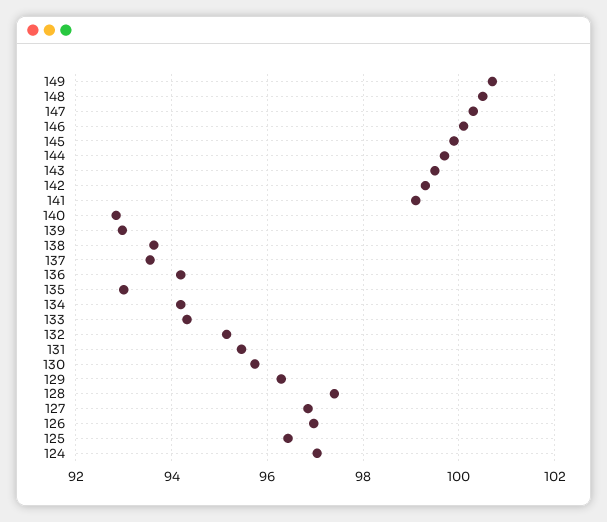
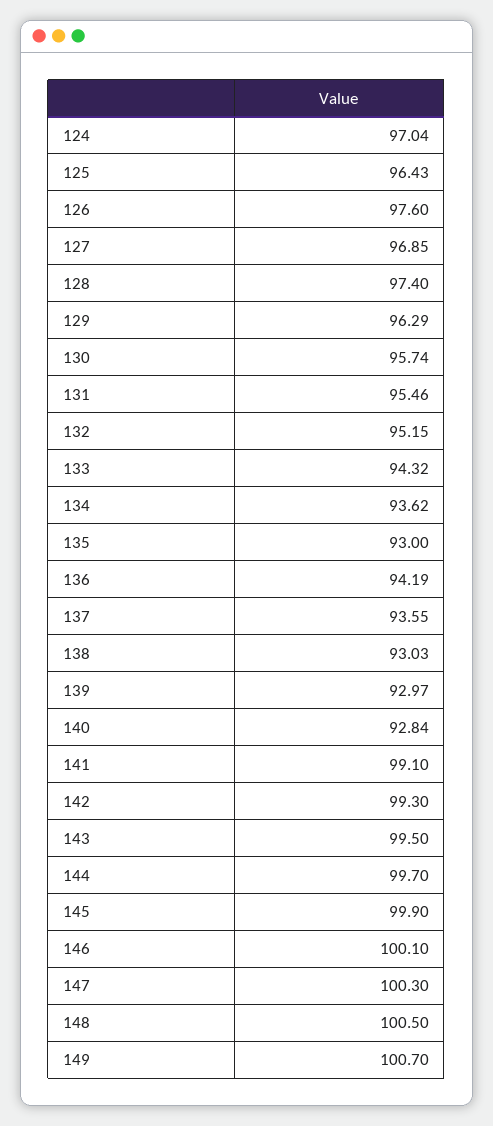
138: 93.6 -> 93.03
134: 94.2 -> 93.62
126: 97 -> 97.6

